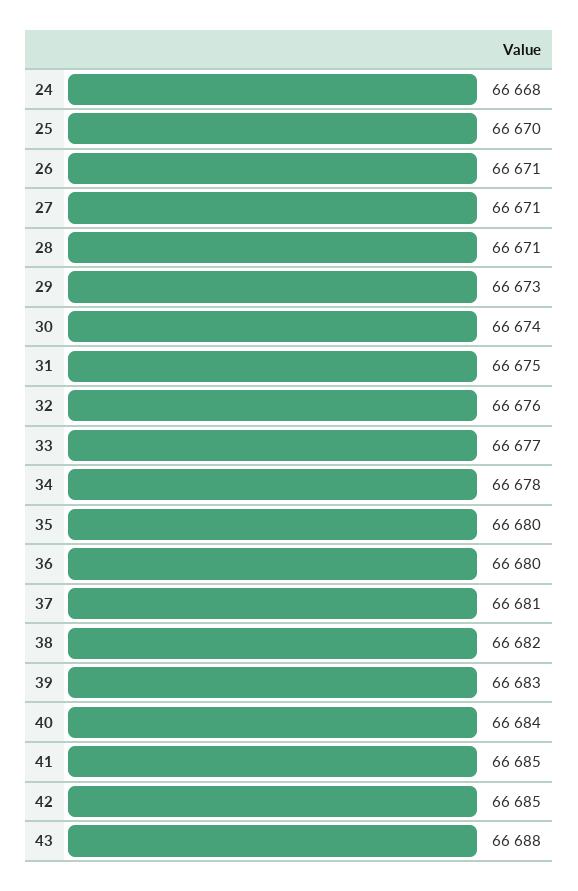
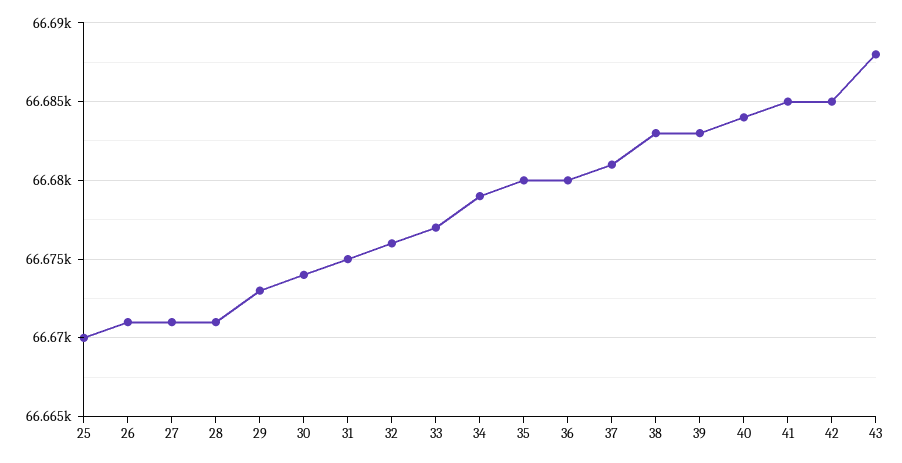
24: 66668 -> none
34: 66678 -> 66679
38: 66682 -> 66683

